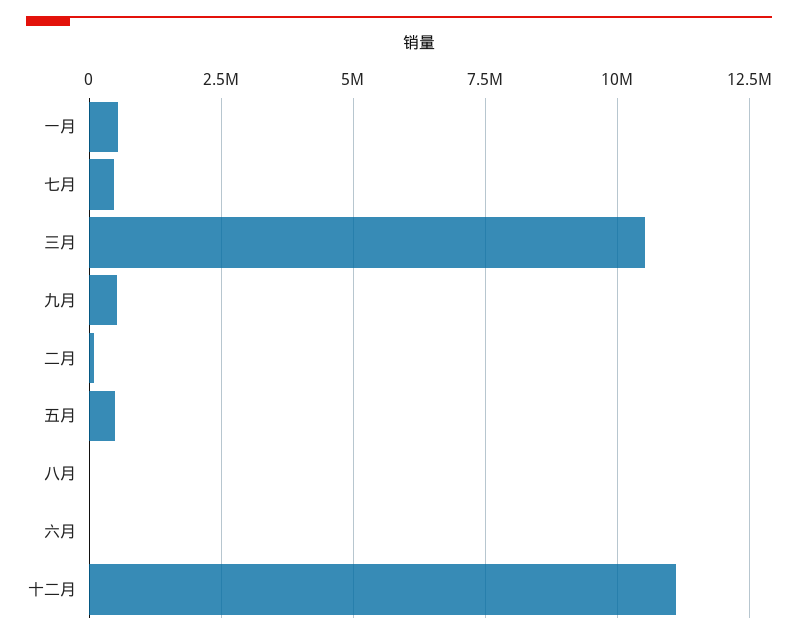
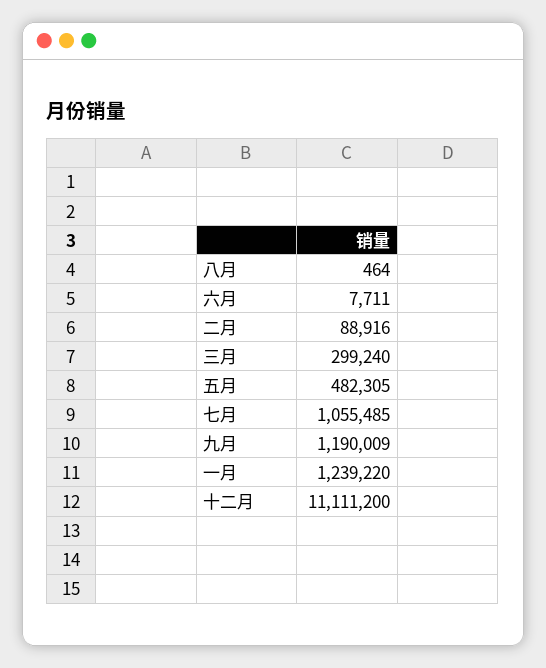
一月: 500000 -> 1239220
七月: 500000 -> 1055485
三月: 10500000 -> 299240
九月: 500000 -> 1190009

